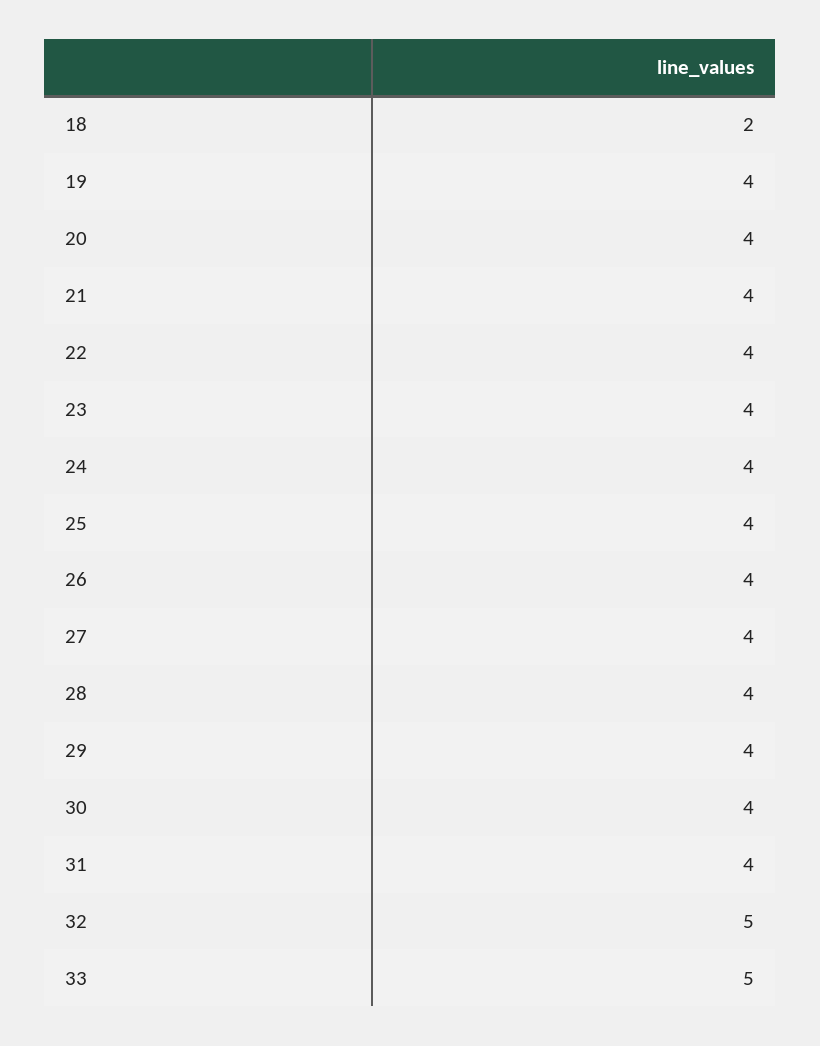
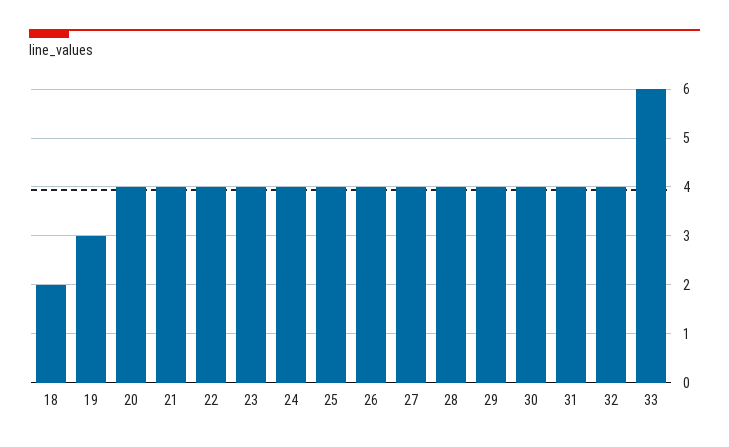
19: 4 -> 3
32: 5 -> 4
33: 5 -> 6

